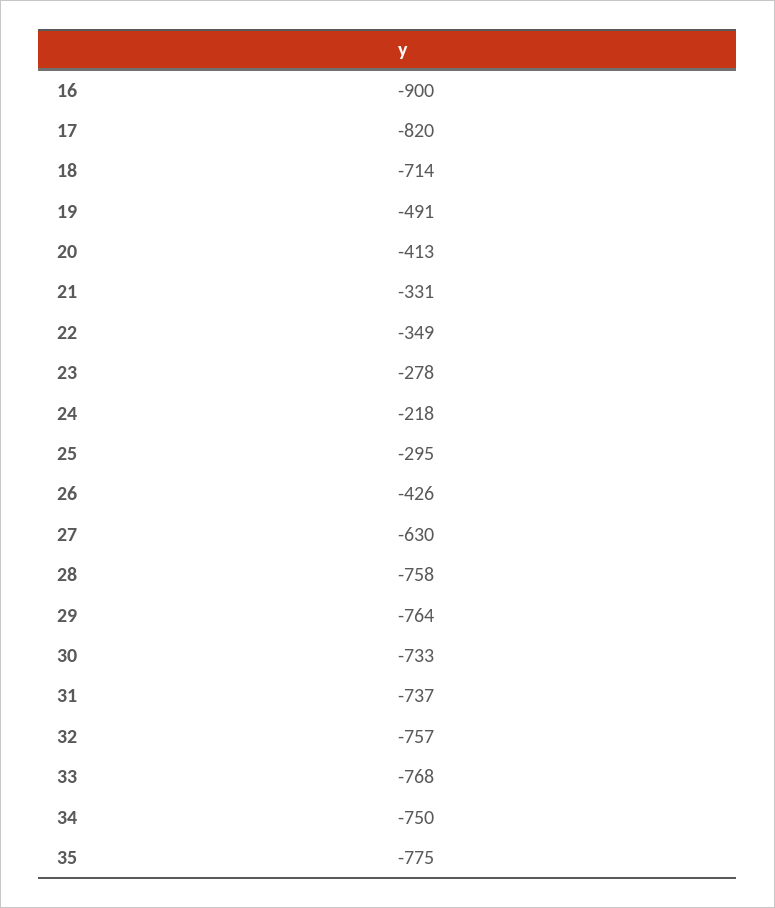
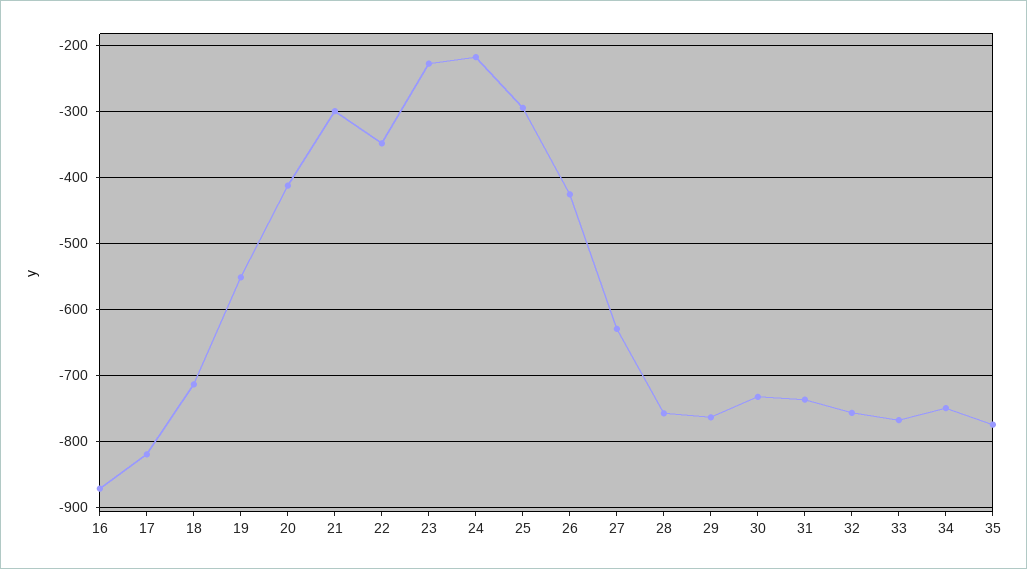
16: -900 -> -870
19: -491 -> -550
21: -331 -> -300
23: -278 -> -230

